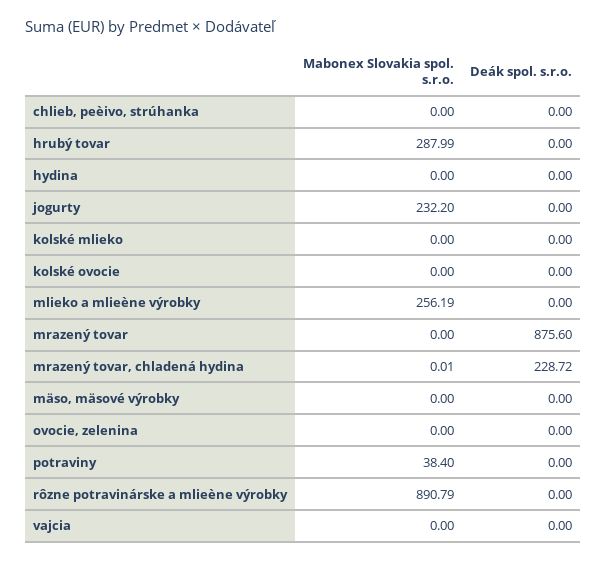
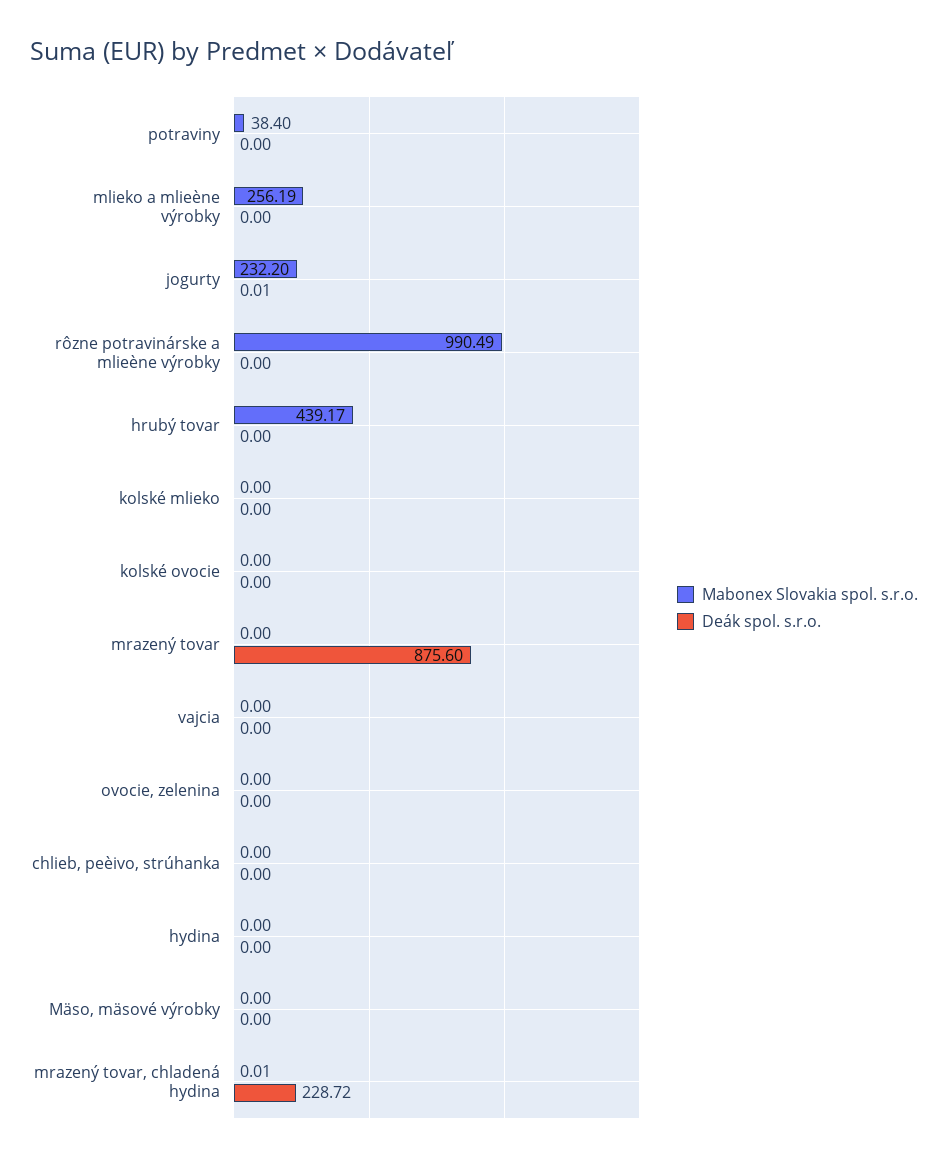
Mabonex Slovakia spol. s.r.o., hrubý tovar: 287.99 -> 439.17
Deák spol. s.r.o., jogurty: 0 -> 0.01
Mabonex Slovakia spol. s.r.o., rôzne potravinárske a mlieène výrobky: 890.79 -> 990.49

